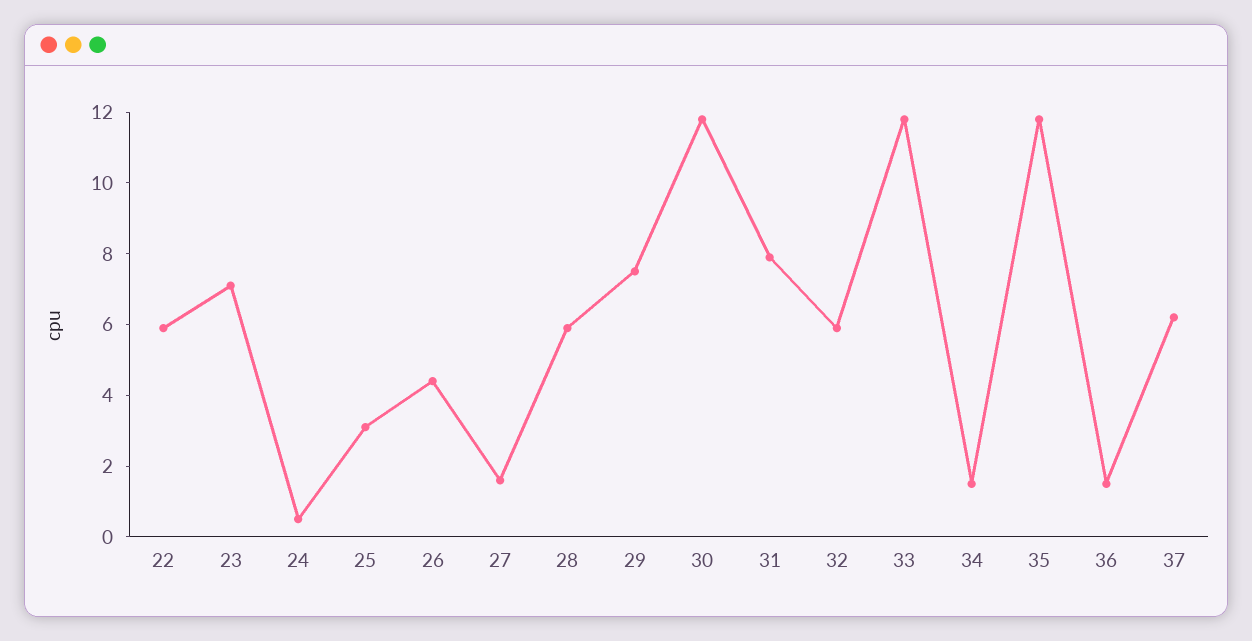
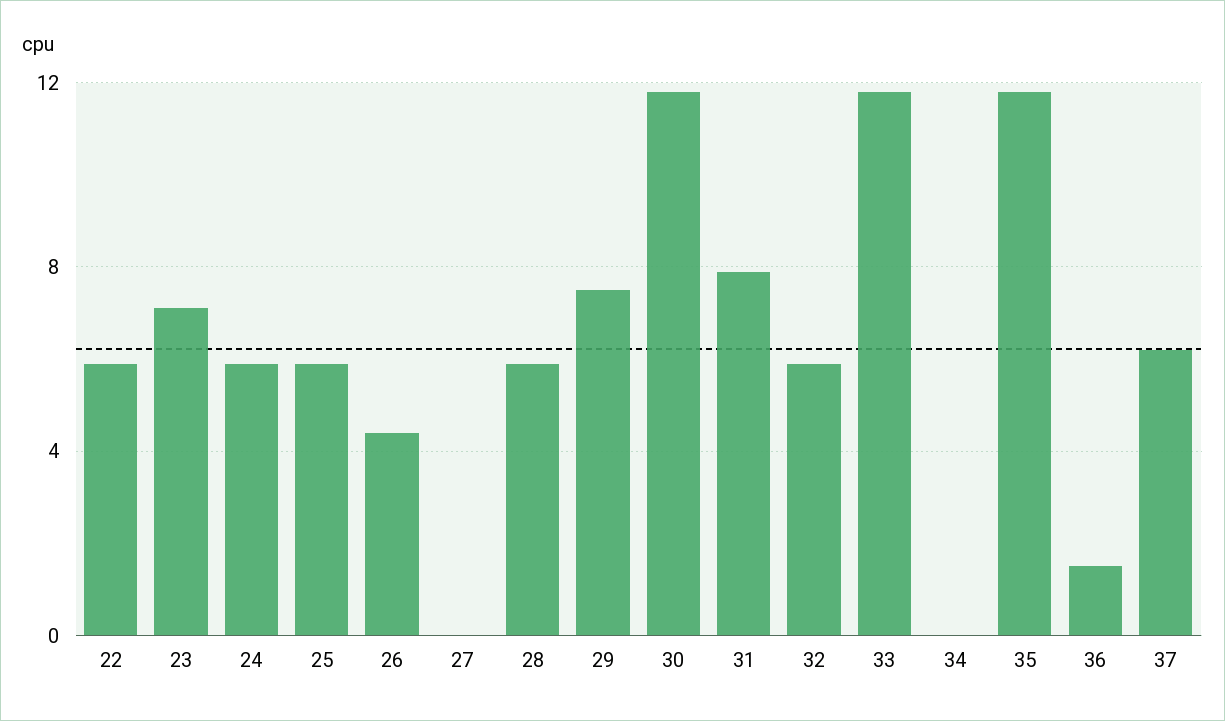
24: 0.5 -> 6
25: 3 -> 6
27: 1.5 -> 0
34: 1.5 -> 0

